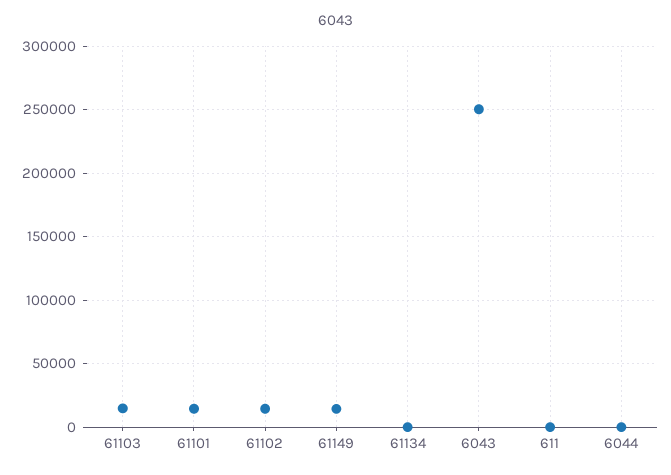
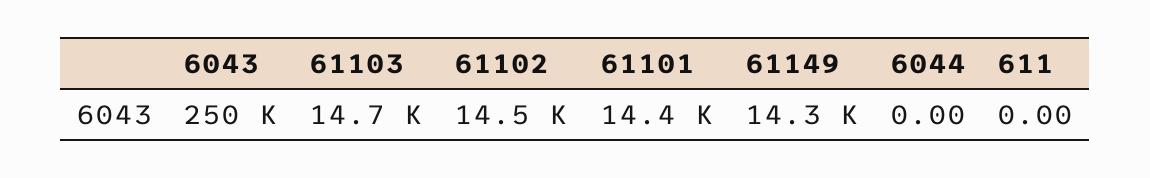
61134: 0 -> none

